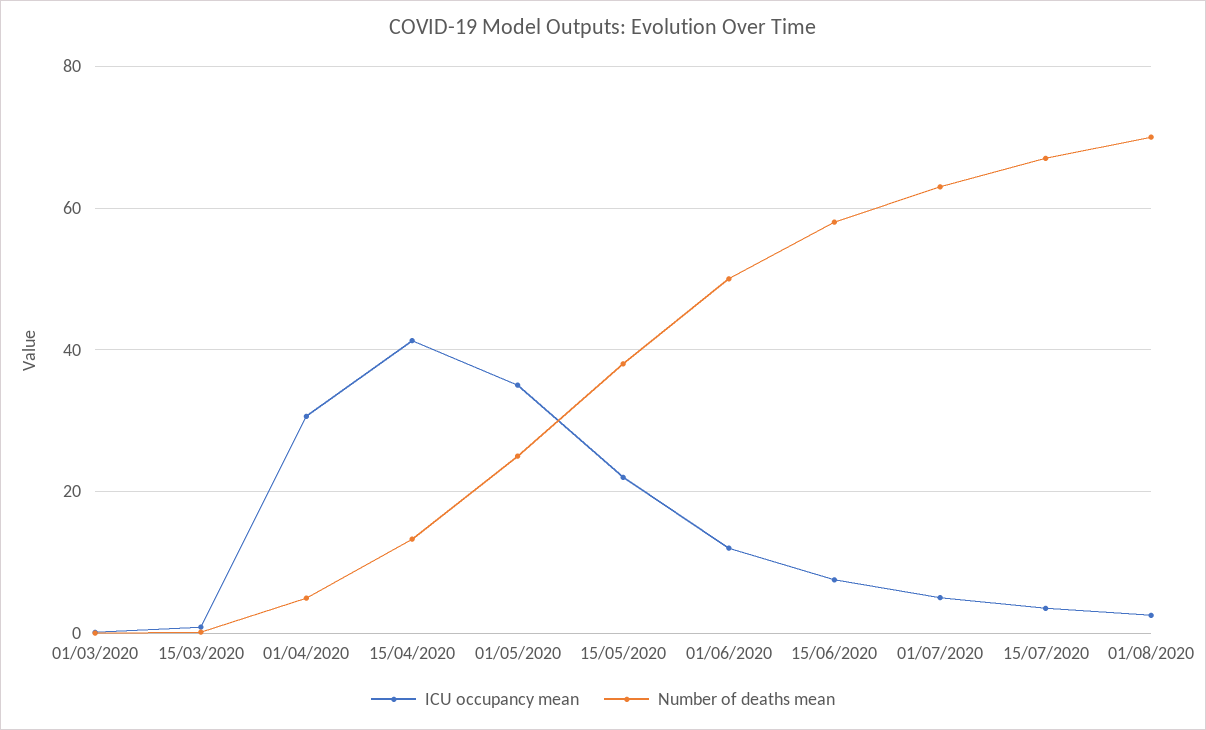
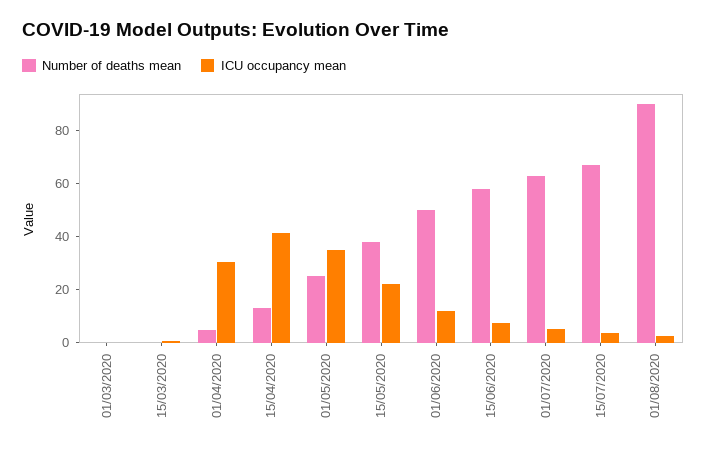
Number of deaths mean, 01/08/2020: 70 -> 90

